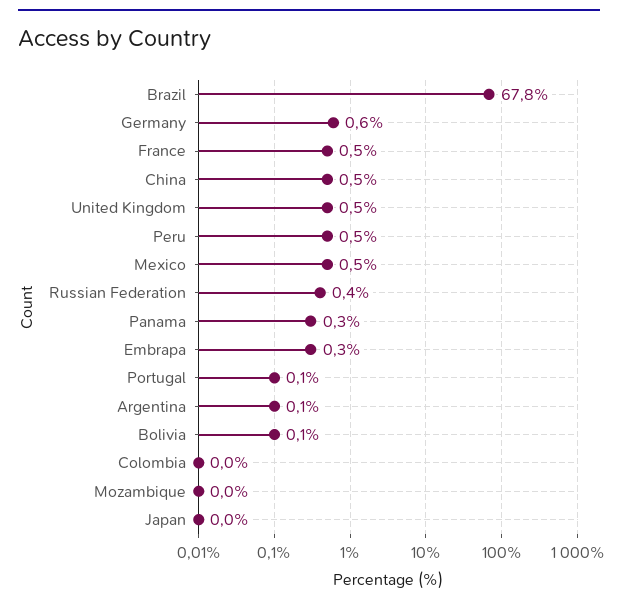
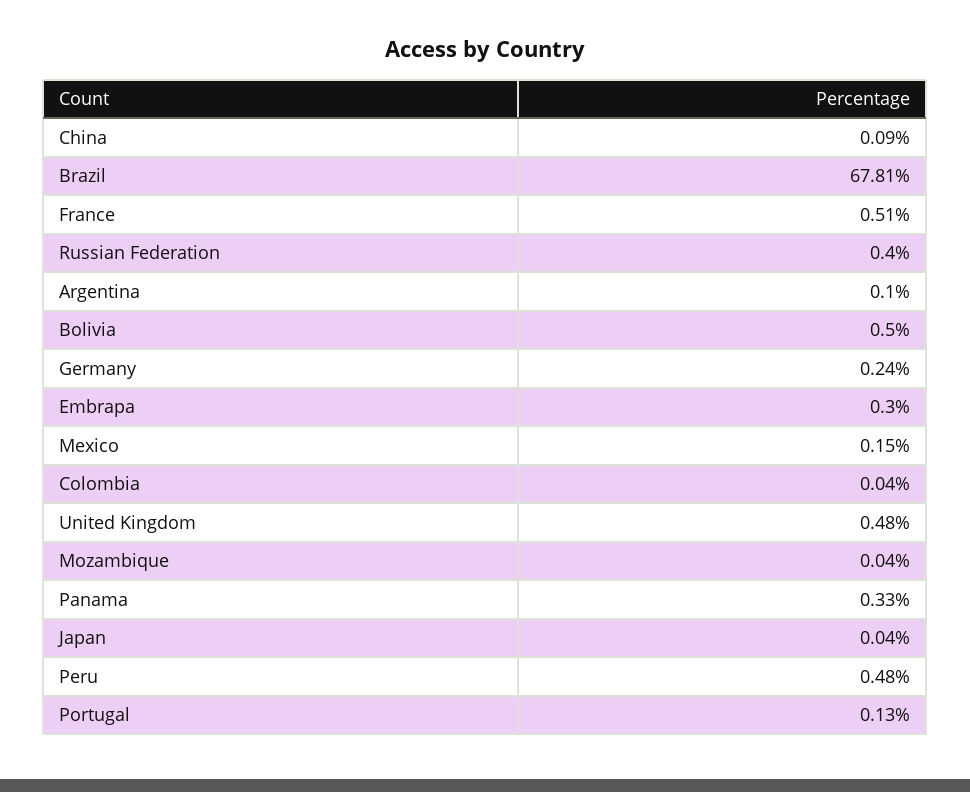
Germany: 0.6 -> 0.24
China: 0.5 -> 0.09
Mexico: 0.5 -> 0.15
Bolivia: 0.1 -> 0.5

